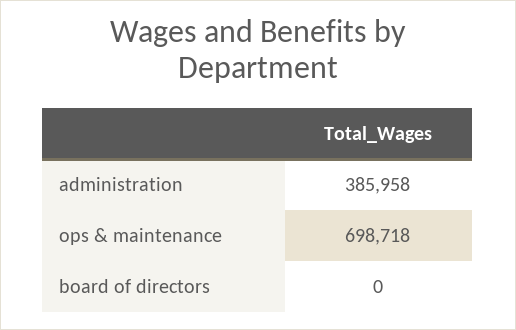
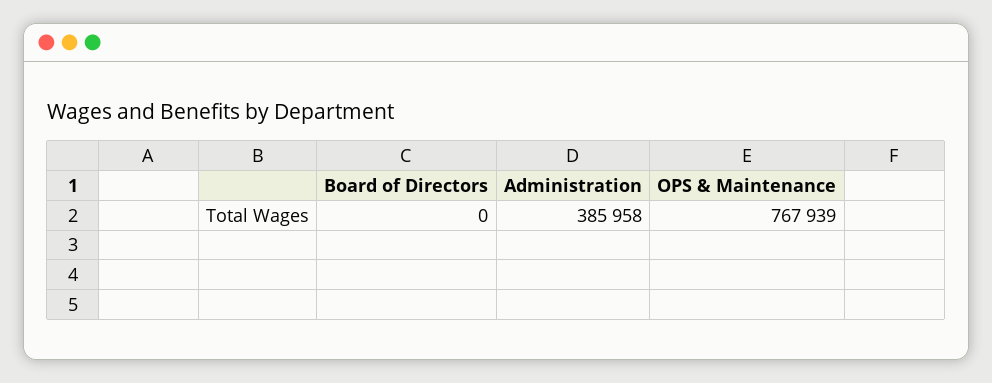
ops & maintenance: 698718 -> 767939

